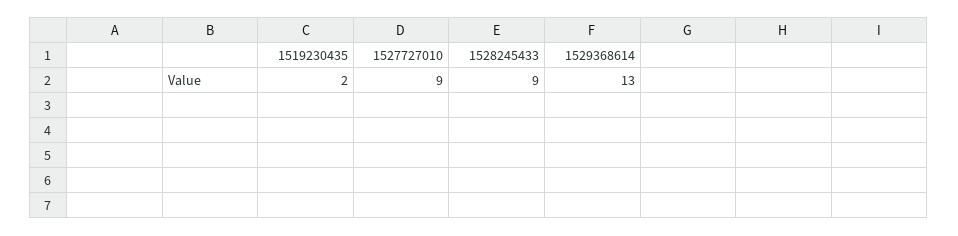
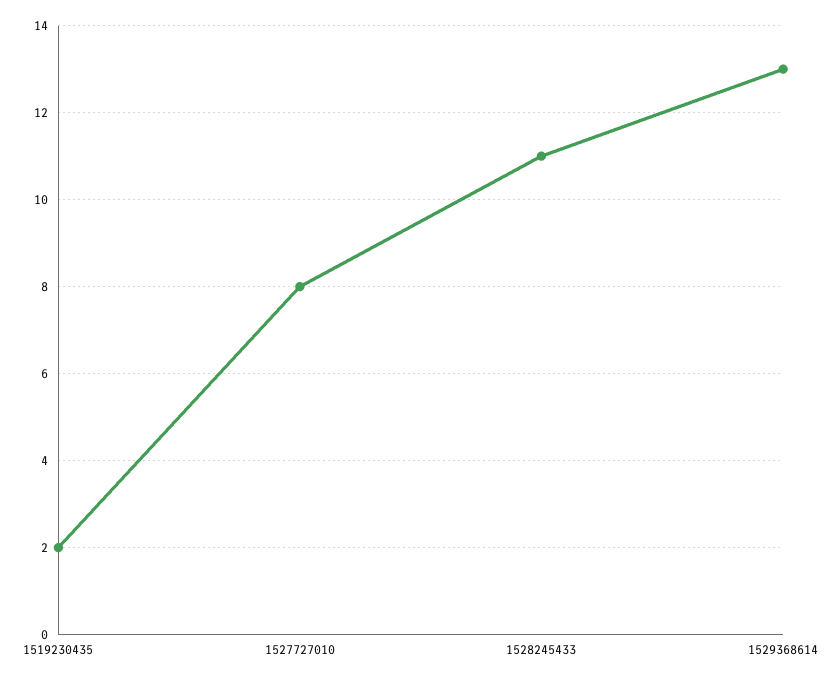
1527727010: 9 -> 8
1528245433: 9 -> 11

